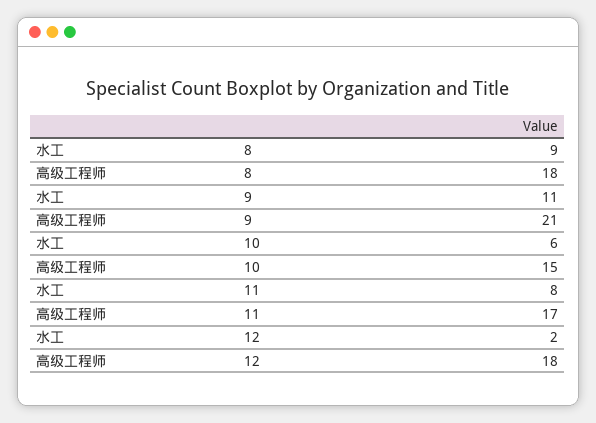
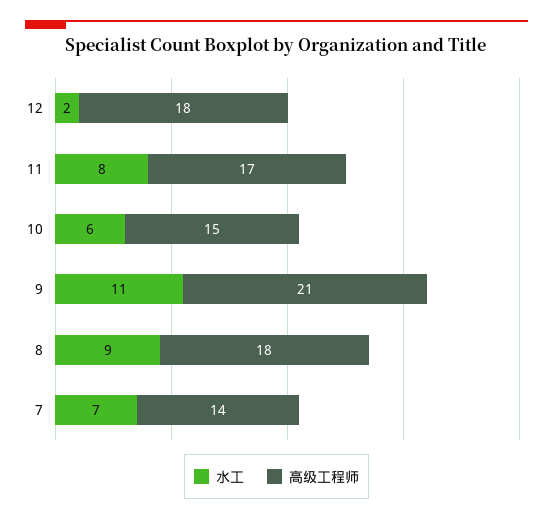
水工, 7: none -> 7
高级工程师, 7: none -> 14

